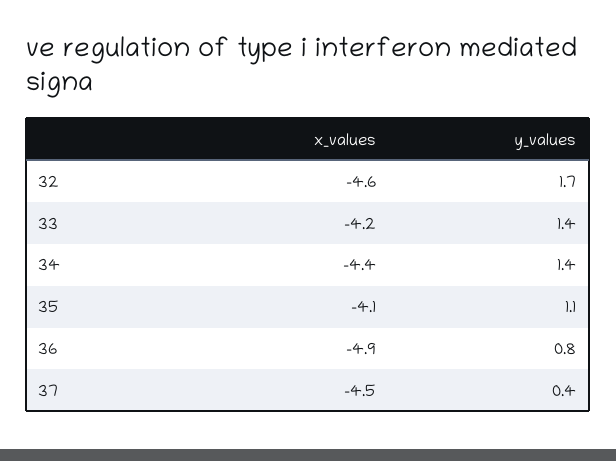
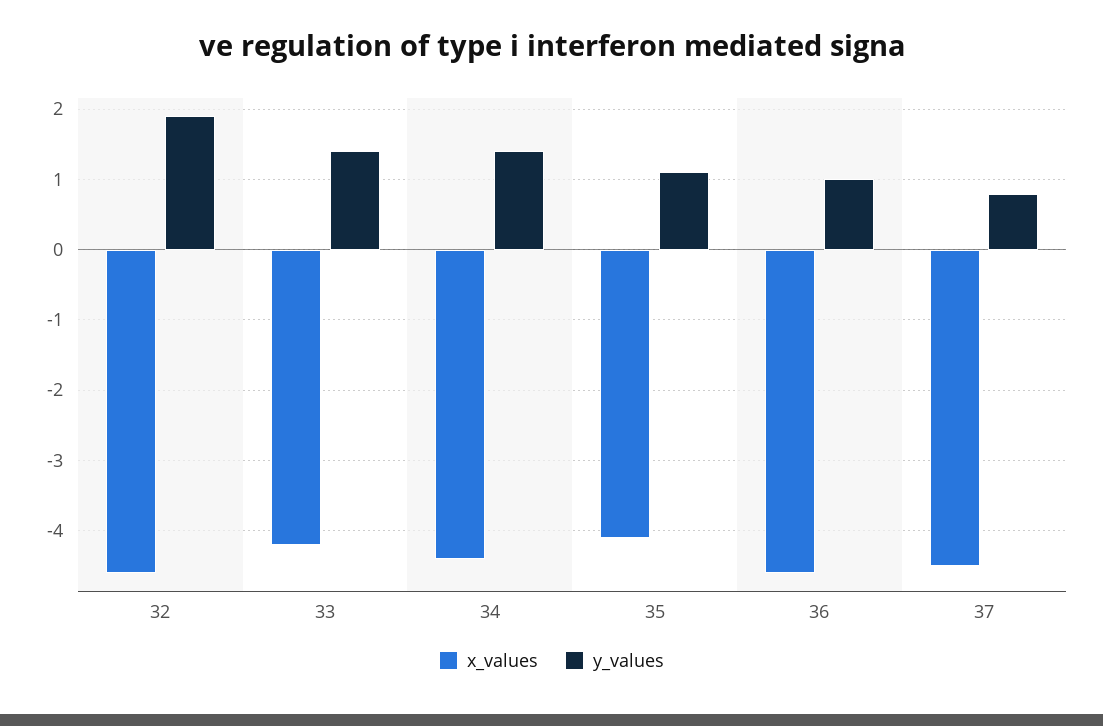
y_values, 32: 1.7 -> 1.9
x_values, 36: -4.9 -> -4.6
y_values, 36: 0.8 -> 1
y_values, 37: 0.4 -> 0.8

